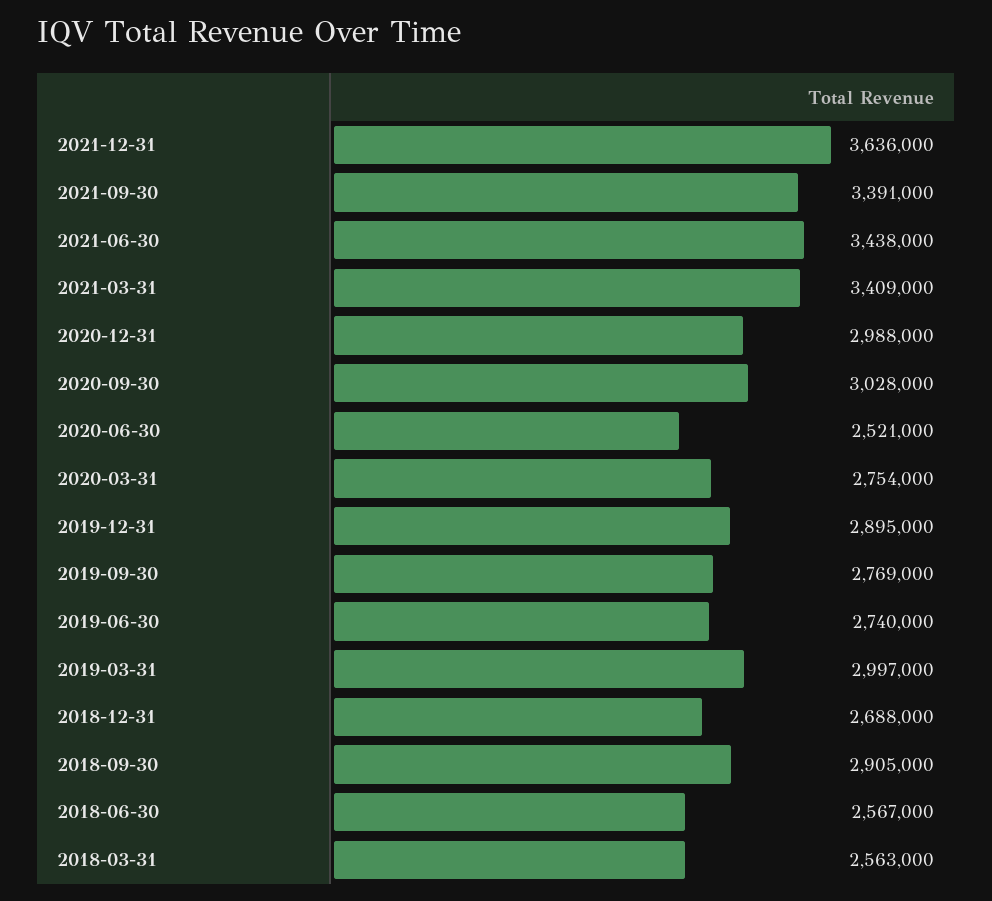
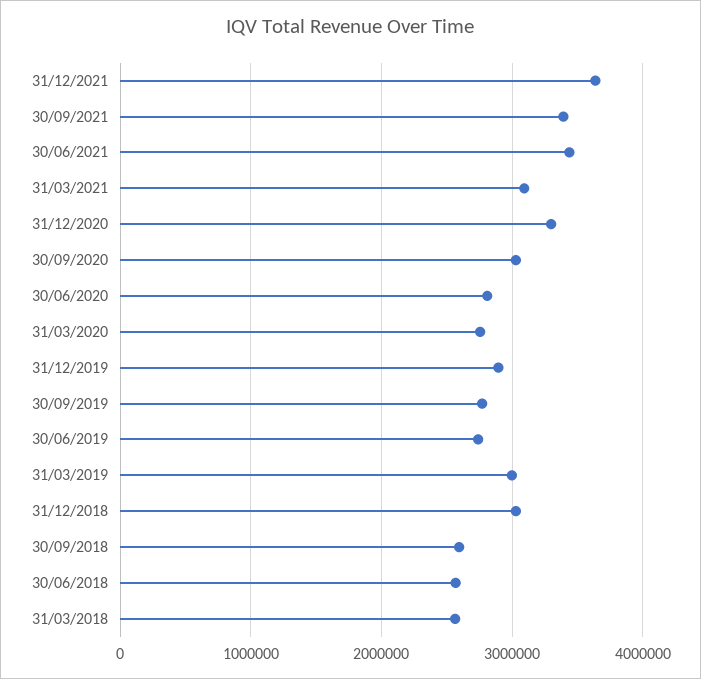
2021-03-31: 3409000 -> 3100000
2020-12-31: 2988000 -> 3300000
2020-06-30: 2521000 -> 2800000
2018-12-31: 2688000 -> 3000000
2018-09-30: 2905000 -> 2600000

